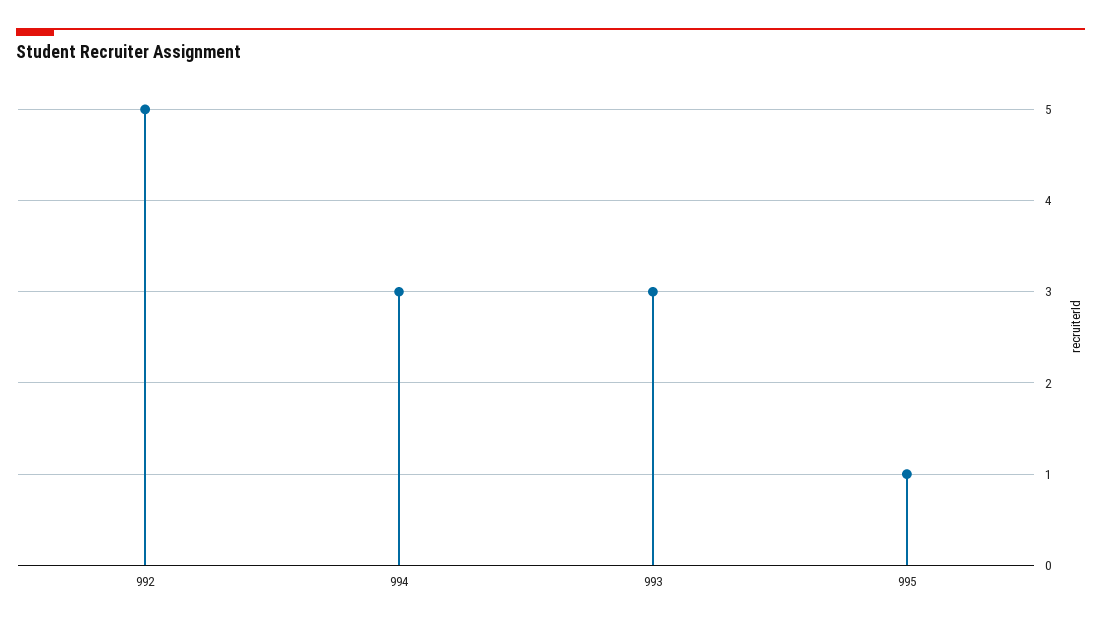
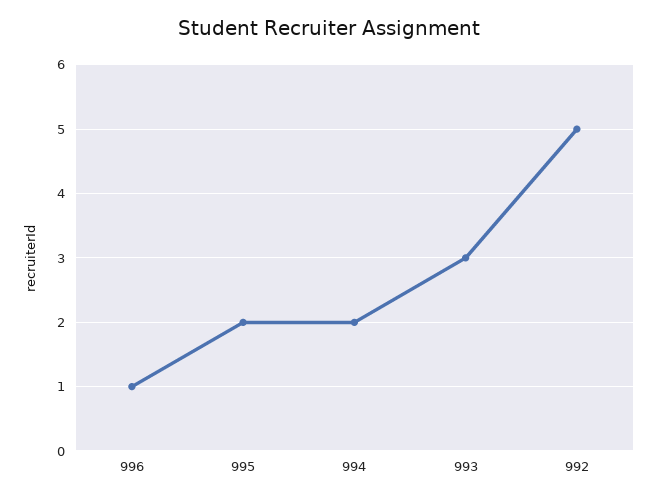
994: 3 -> 2
995: 1 -> 2
996: none -> 1

